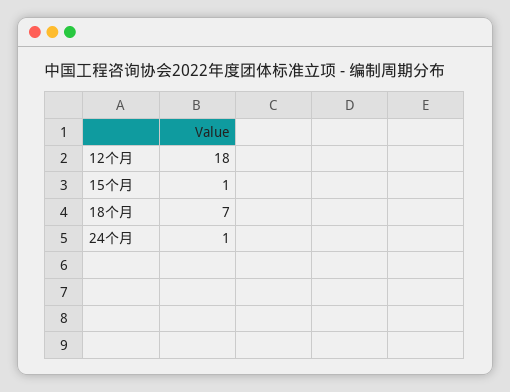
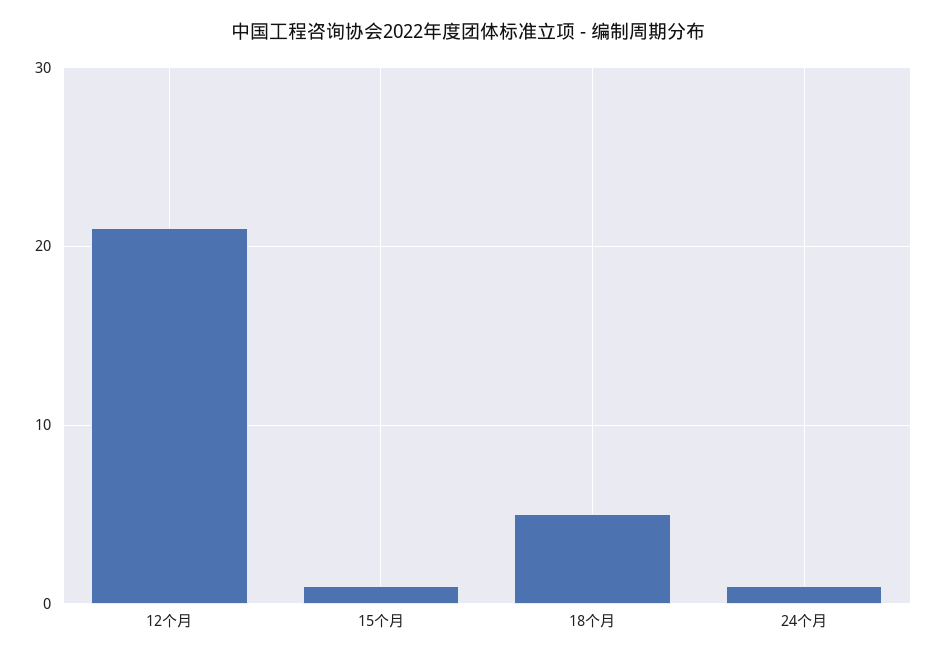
12个月: 18 -> 21
18个月: 7 -> 5

